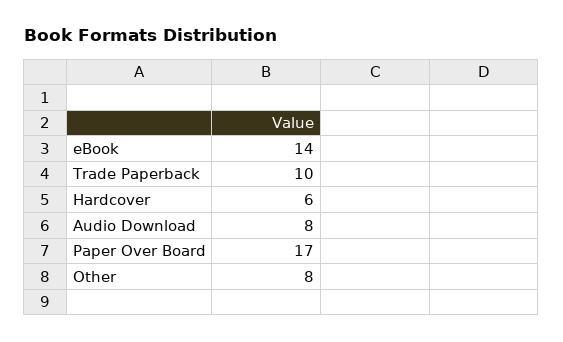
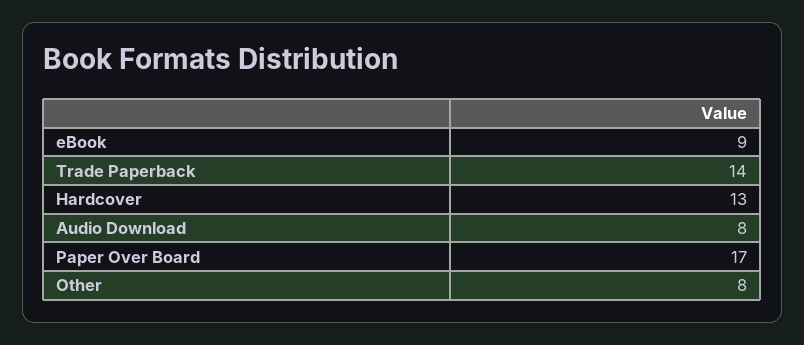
eBook: 14 -> 9
Trade Paperback: 10 -> 14
Hardcover: 6 -> 13

